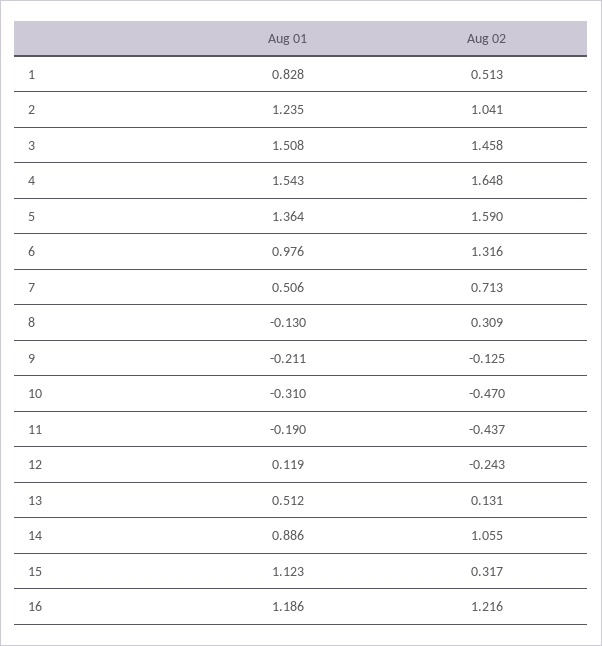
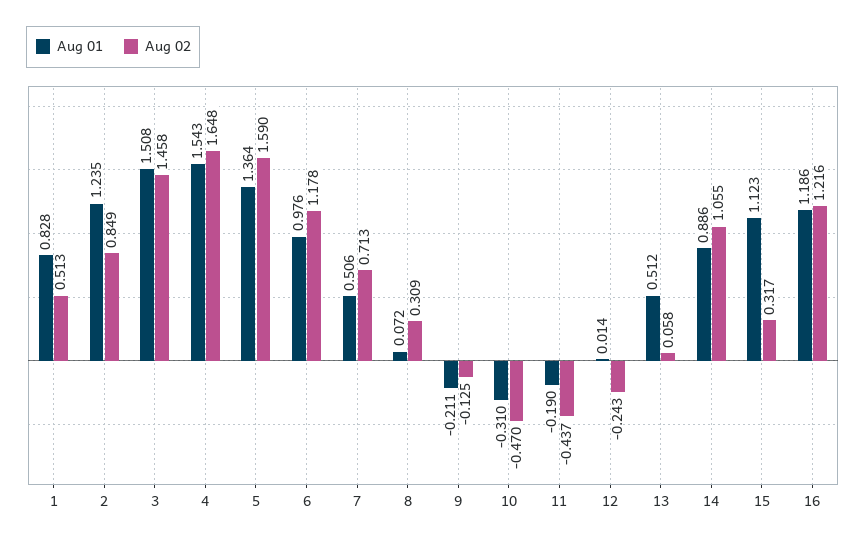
Aug 02, 2: 1.041 -> 0.849
Aug 02, 6: 1.316 -> 1.178
Aug 01, 8: -0.13 -> 0.072
Aug 01, 12: 0.119 -> 0.014
Aug 02, 13: 0.131 -> 0.058

